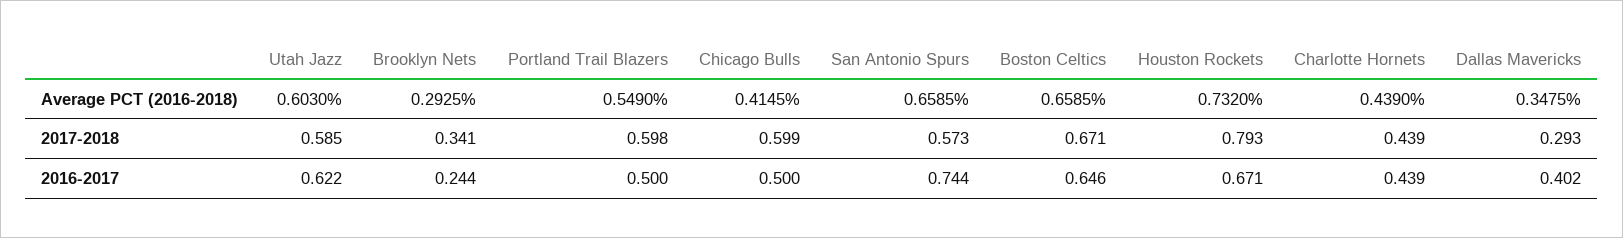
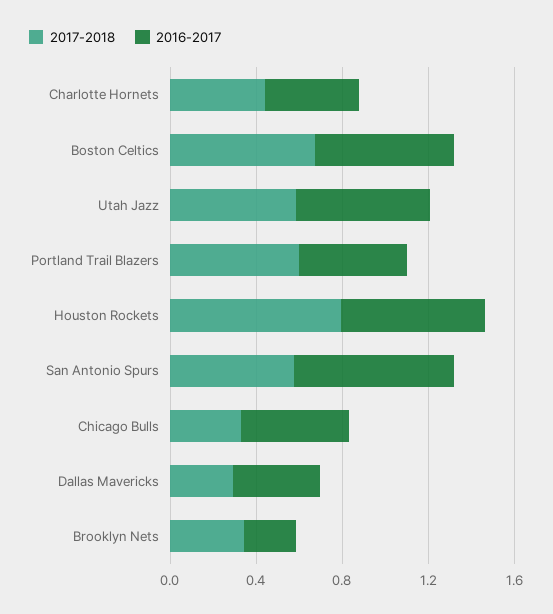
Average PCT (2016-2018), Utah Jazz: 0.603 -> none
Average PCT (2016-2018), Brooklyn Nets: 0.2925 -> none
Average PCT (2016-2018), Portland Trail Blazers: 0.549 -> none
Average PCT (2016-2018), Chicago Bulls: 0.4145 -> none
Average PCT (2016-2018), San Antonio Spurs: 0.6585 -> none
Average PCT (2016-2018), Boston Celtics: 0.6585 -> none
Average PCT (2016-2018), Houston Rockets: 0.732 -> none
Average PCT (2016-2018), Charlotte Hornets: 0.439 -> none
Average PCT (2016-2018), Dallas Mavericks: 0.3475 -> none
2017-2018, Chicago Bulls: 0.599 -> 0.3

